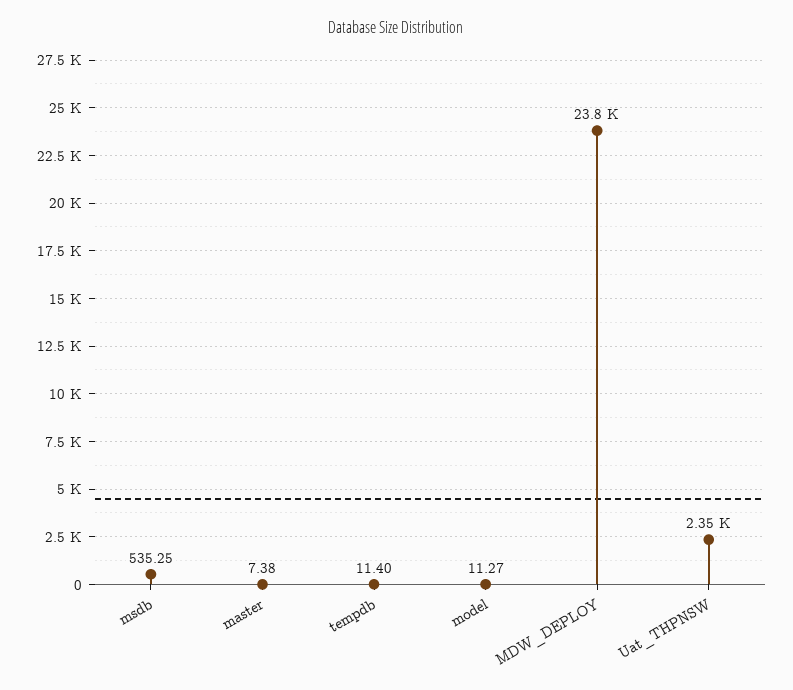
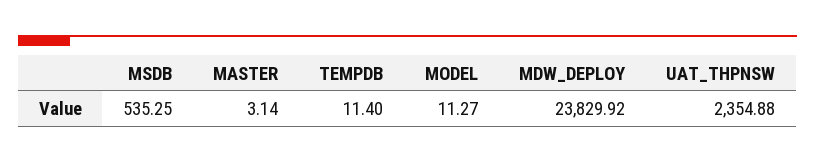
master: 7.38 -> 3.14

